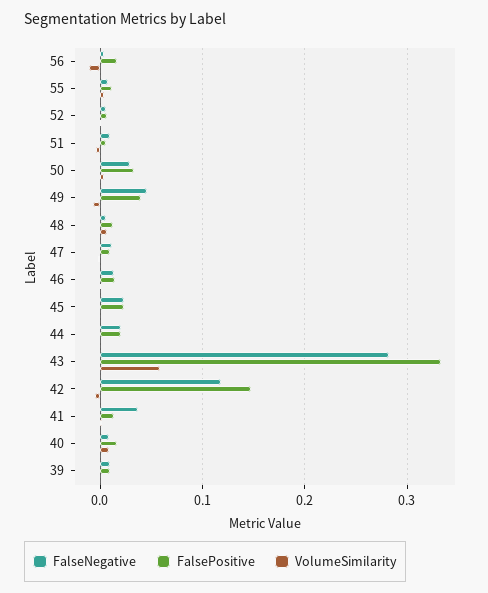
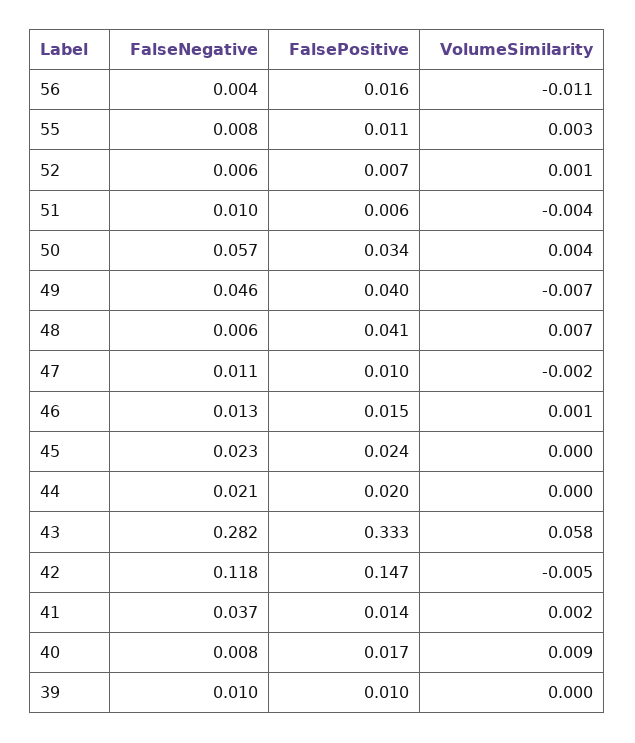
FalseNegative, 50: 0.03 -> 0.057
FalsePositive, 48: 0.01 -> 0.041

